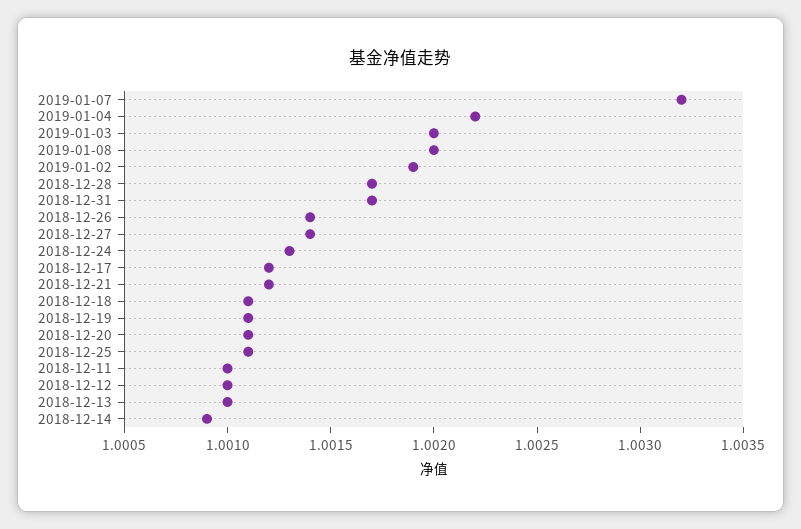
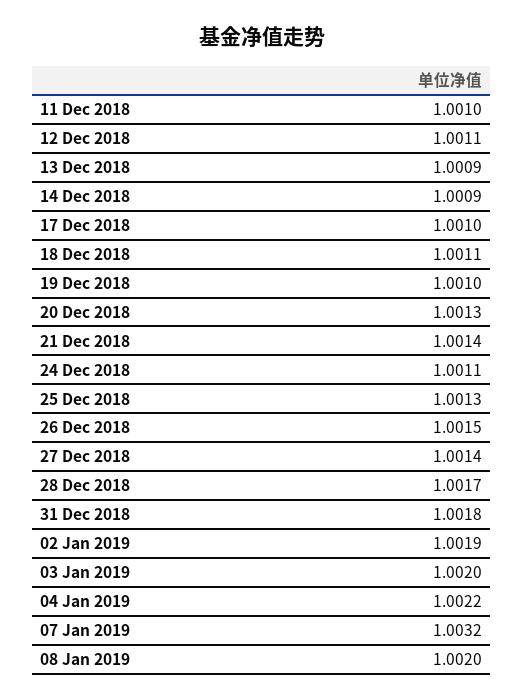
2018-12-31: 1.0017 -> 1.0018
2018-12-26: 1.0014 -> 1.0015
2018-12-24: 1.0013 -> 1.0011
2018-12-17: 1.0012 -> 1.001
2018-12-21: 1.0012 -> 1.0014
2018-12-19: 1.0011 -> 1.001
2018-12-20: 1.0011 -> 1.0013
2018-12-25: 1.0011 -> 1.0013
2018-12-12: 1.001 -> 1.0011
2018-12-13: 1.001 -> 1.0009

